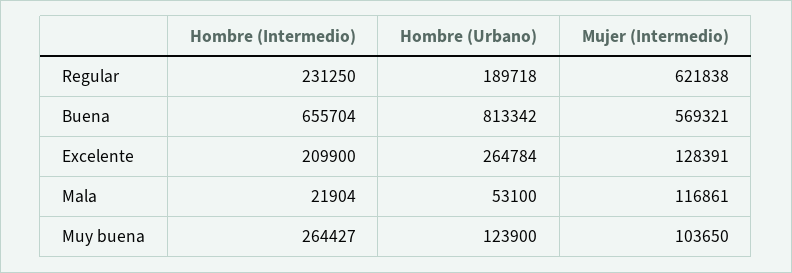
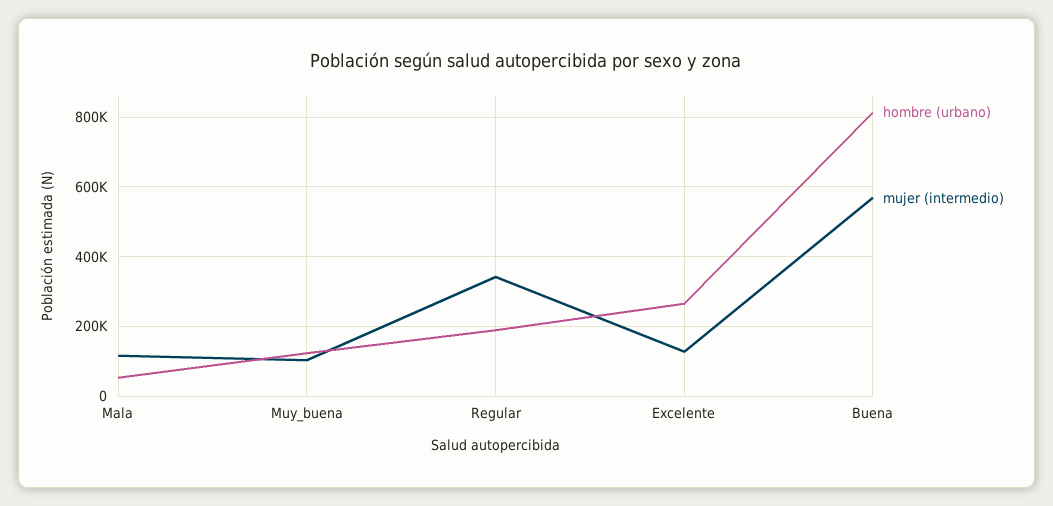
Hombre (Intermedio), Regular: 231250 -> none
Mujer (Intermedio), Regular: 621838 -> 340000
Hombre (Intermedio), Buena: 655704 -> none
Hombre (Intermedio), Excelente: 209900 -> none
Hombre (Intermedio), Mala: 21904 -> none
Hombre (Intermedio), Muy buena: 264427 -> none

